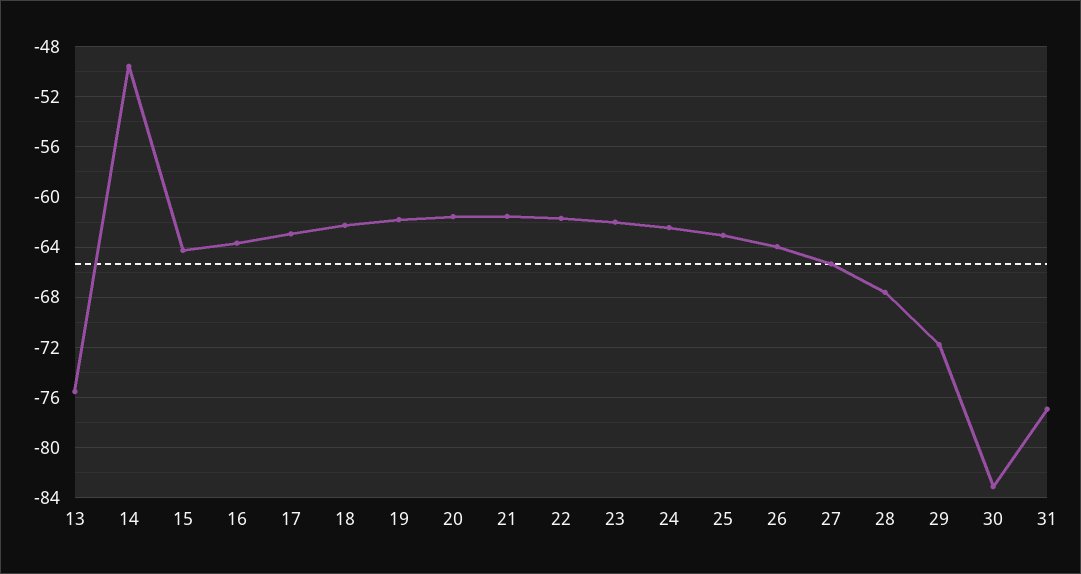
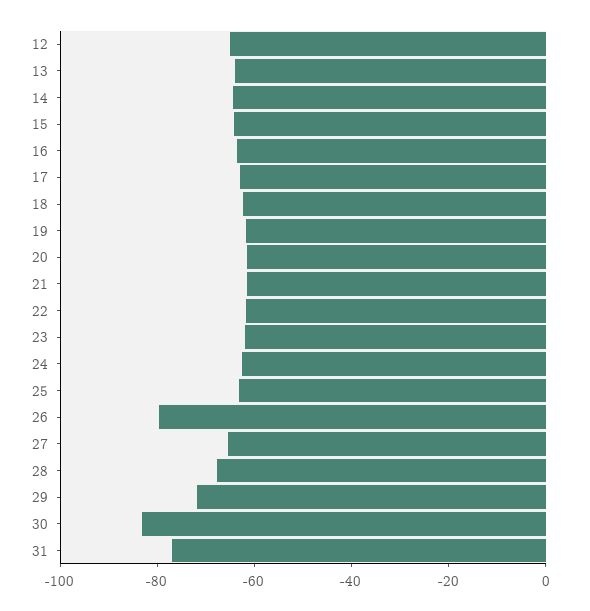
13: -75.5 -> -65
14: -49.5 -> -65
26: -64 -> -80
12: none -> -65

